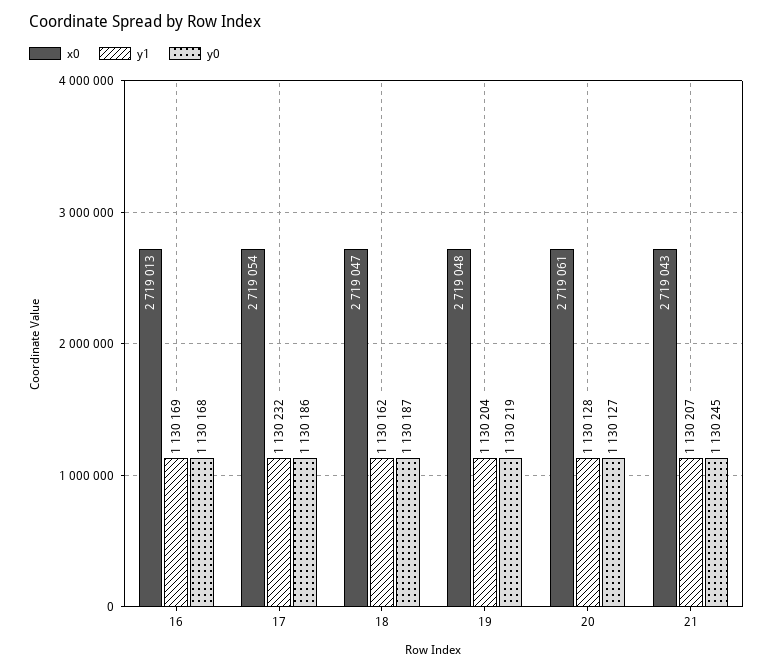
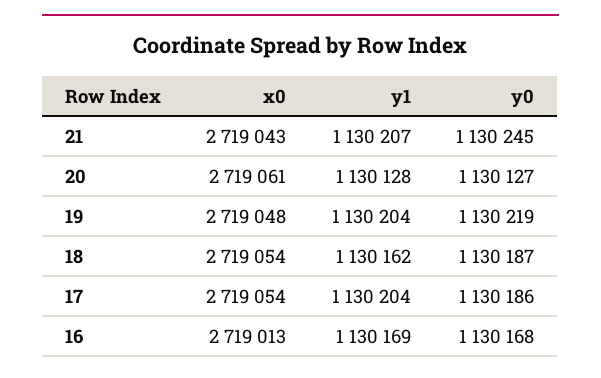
y1, 17: 1130232 -> 1130204
x0, 18: 2719047 -> 2719054

